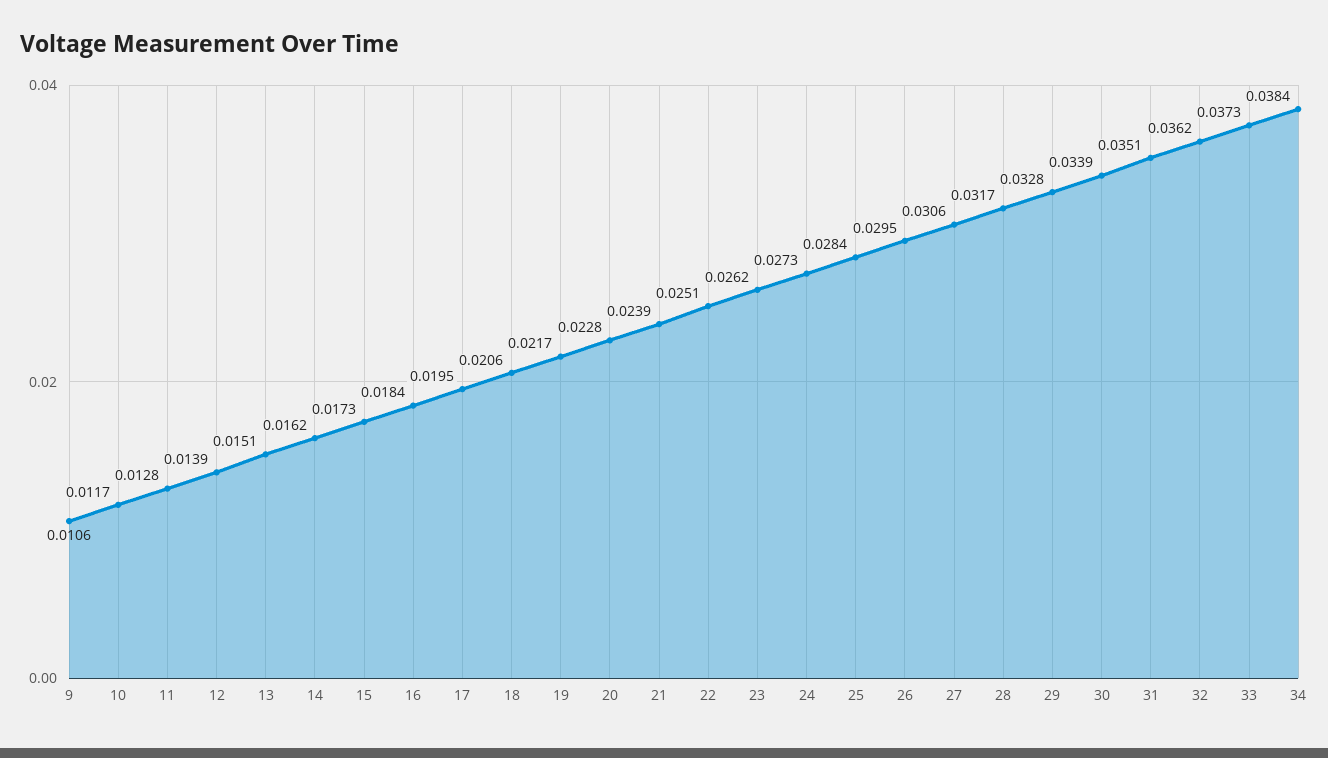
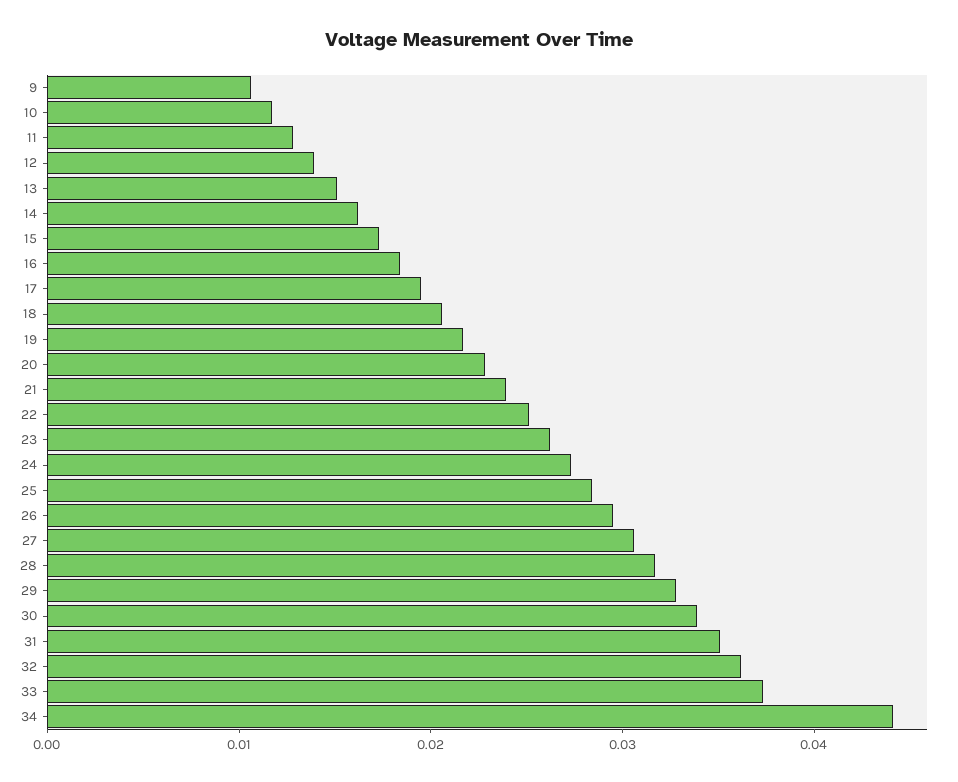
34: 0.0384 -> 0.044

